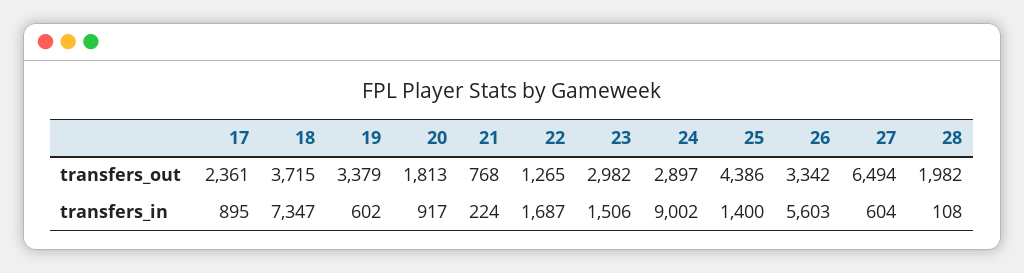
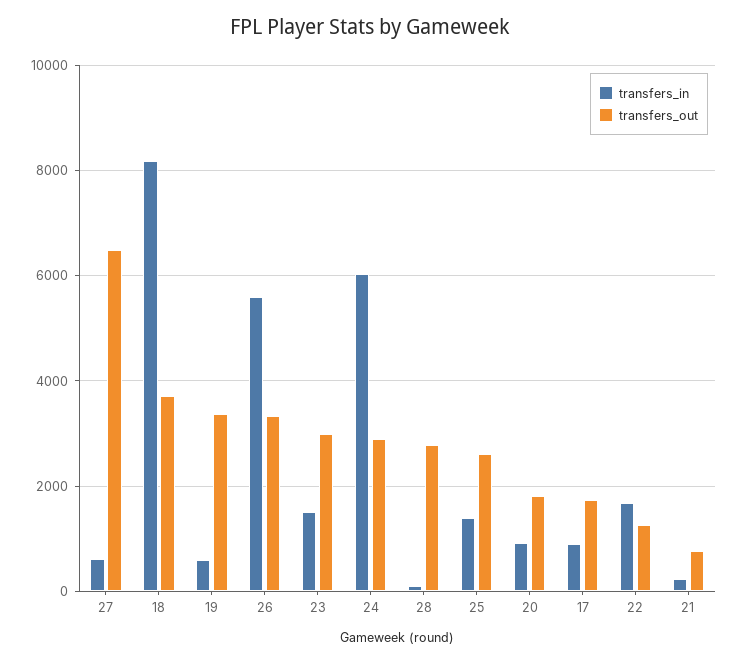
transfers_out, 17: 2361 -> 1800
transfers_out, 25: 4386 -> 2600
transfers_out, 28: 1982 -> 2800
transfers_in, 18: 7347 -> 8200
transfers_in, 24: 9002 -> 6000

